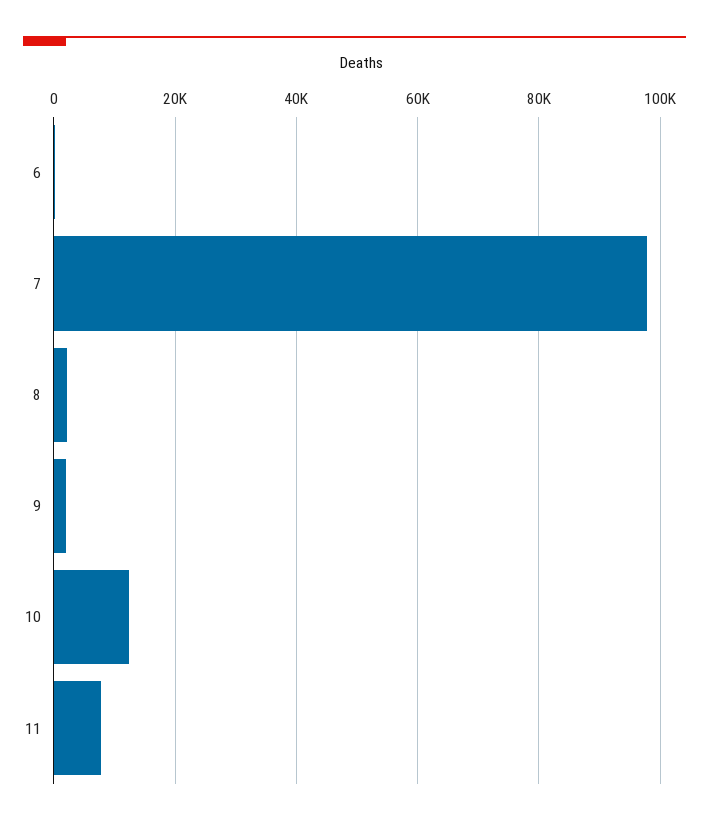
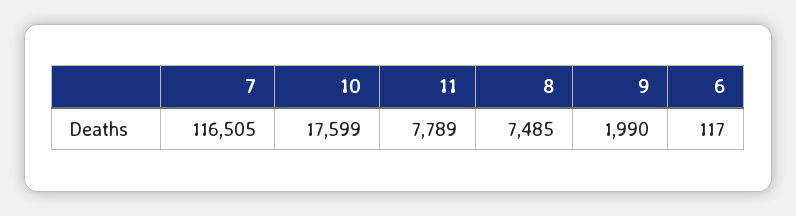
7: 98000 -> 116505
8: 2000 -> 7485
10: 12000 -> 17599

